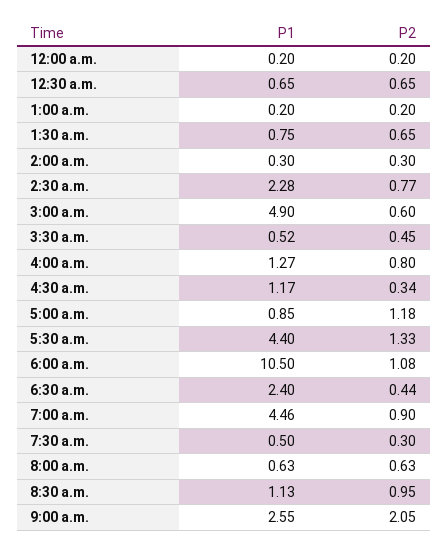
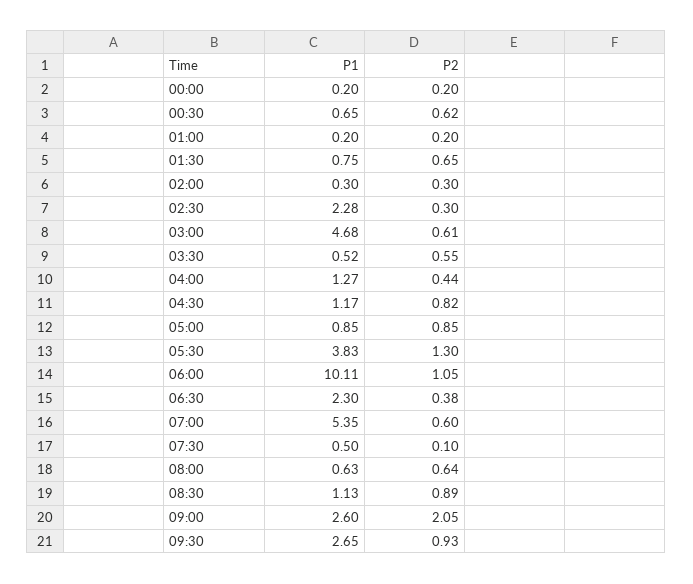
P2, 12:30 a.m.: 0.65 -> 0.62
P2, 2:30 a.m.: 0.77 -> 0.3
P1, 3:00 a.m.: 4.9 -> 4.68
P2, 3:00 a.m.: 0.6 -> 0.61
P2, 3:30 a.m.: 0.45 -> 0.55
P2, 4:00 a.m.: 0.8 -> 0.44
P2, 4:30 a.m.: 0.34 -> 0.82
P2, 5:00 a.m.: 1.18 -> 0.85
P1, 5:30 a.m.: 4.4 -> 3.83
P2, 5:30 a.m.: 1.33 -> 1.3
P1, 6:00 a.m.: 10.5 -> 10.11
P2, 6:00 a.m.: 1.08 -> 1.05
P1, 6:30 a.m.: 2.4 -> 2.3
P2, 6:30 a.m.: 0.44 -> 0.38
P1, 7:00 a.m.: 4.46 -> 5.35
P2, 7:00 a.m.: 0.9 -> 0.6
P2, 7:30 a.m.: 0.3 -> 0.1
P2, 8:00 a.m.: 0.63 -> 0.64
P2, 8:30 a.m.: 0.95 -> 0.89
P1, 9:00 a.m.: 2.55 -> 2.6
P1, 09:30: none -> 2.65
P2, 09:30: none -> 0.93

